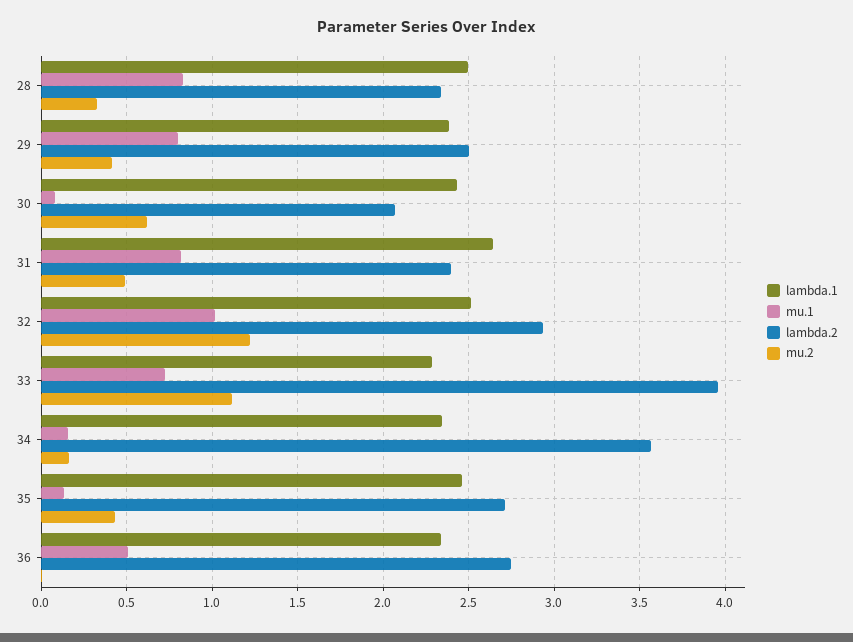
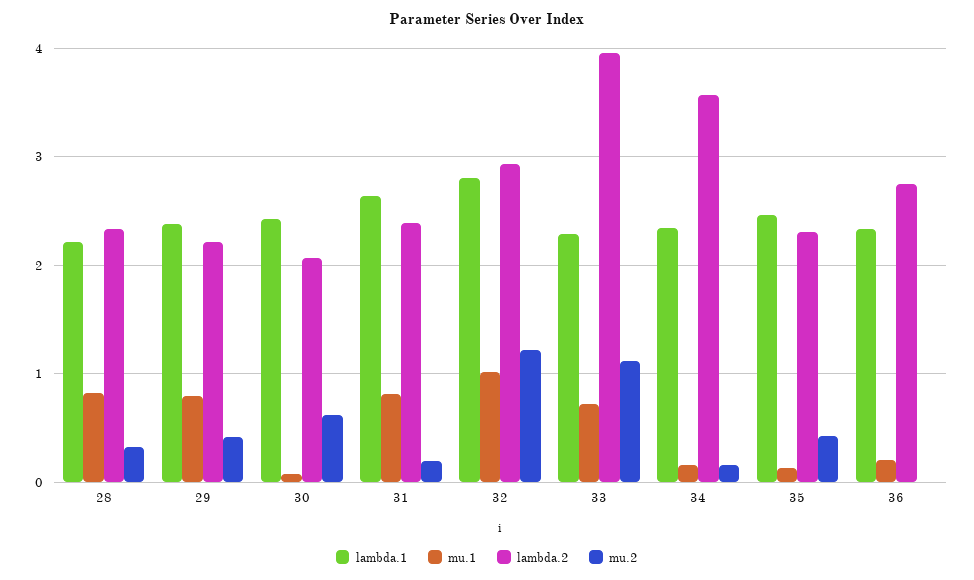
lambda.1, 28: 2.5 -> 2.2
lambda.2, 29: 2.5 -> 2.2
mu.2, 31: 0.5 -> 0.2
lambda.1, 32: 2.5 -> 2.8
lambda.2, 35: 2.7 -> 2.3
mu.1, 36: 0.5 -> 0.2

